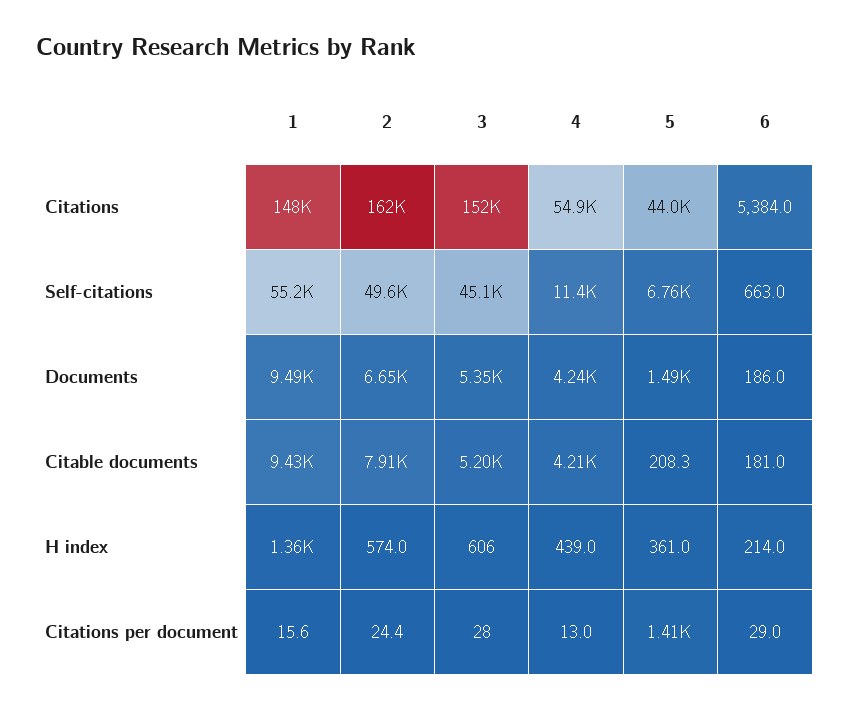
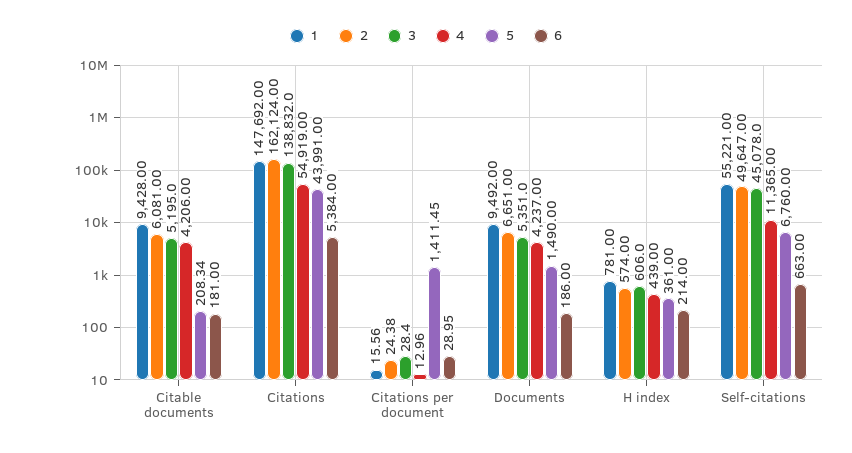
3, Citations: 152000 -> 138832
2, Citable documents: 7910 -> 6081
1, H index: 1360 -> 781

